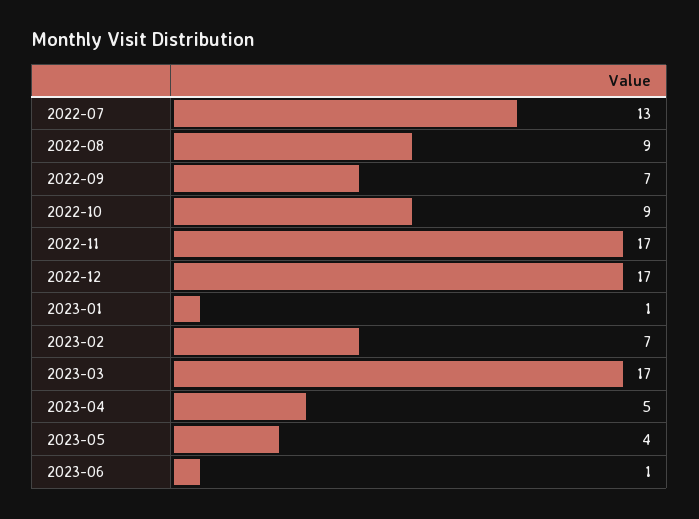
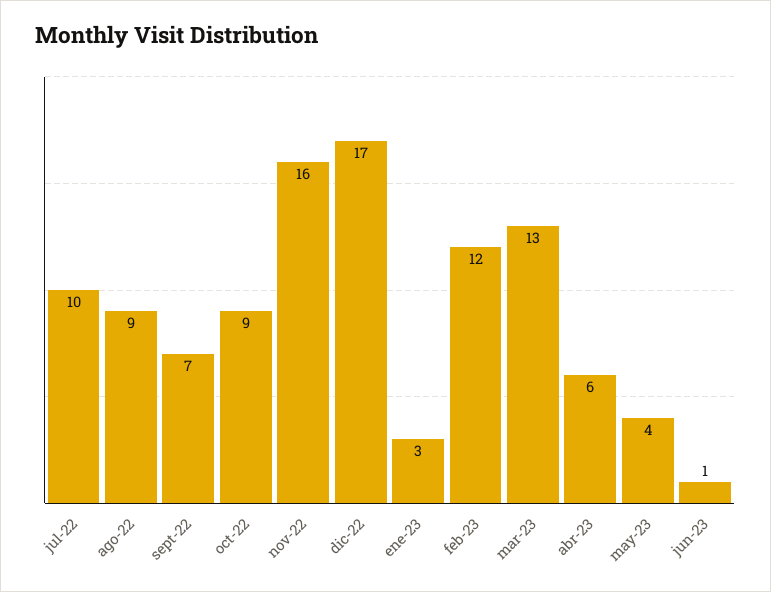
2022-07: 13 -> 10
2022-11: 17 -> 16
2023-01: 1 -> 3
2023-02: 7 -> 12
2023-03: 17 -> 13
2023-04: 5 -> 6

